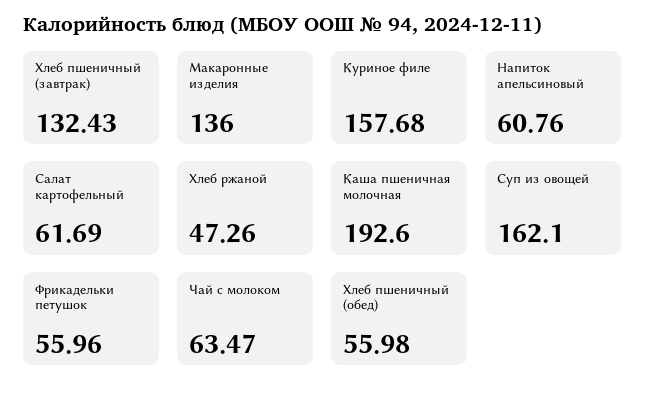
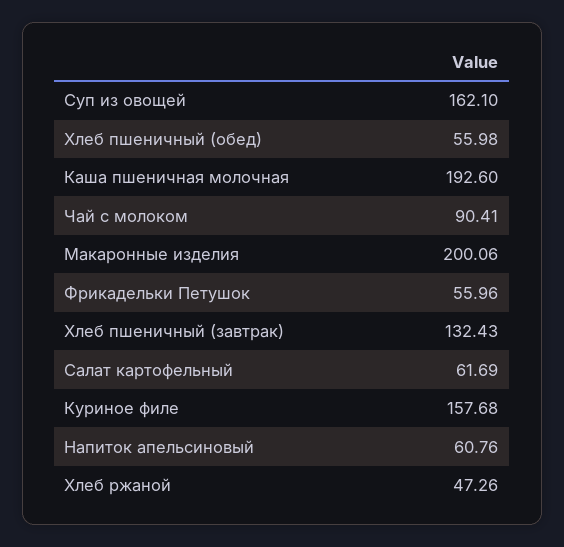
Макаронные изделия: 136 -> 200.06
Чай с молоком: 63.47 -> 90.41

